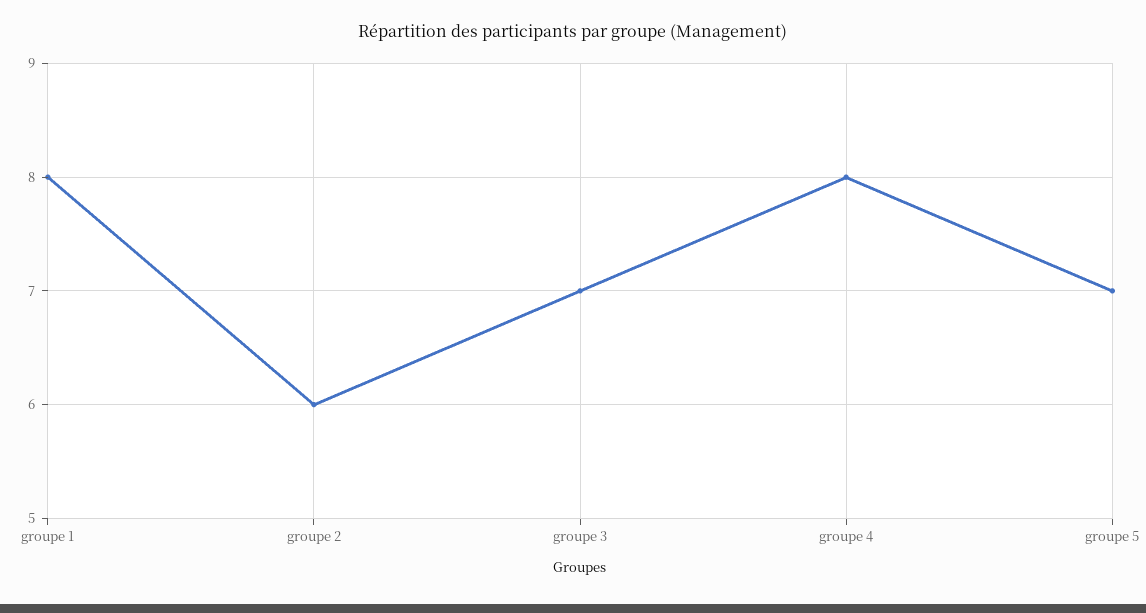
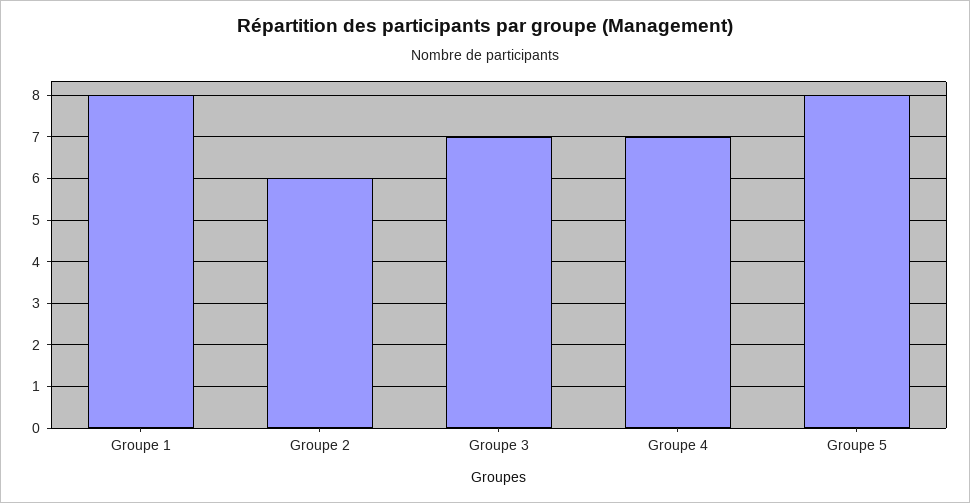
groupe 4: 8 -> 7
groupe 5: 7 -> 8

